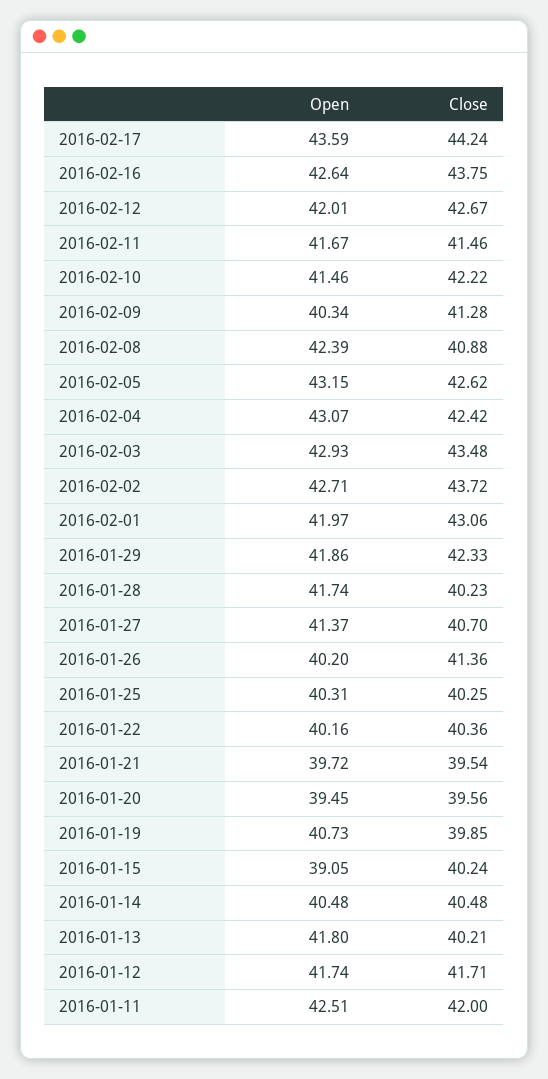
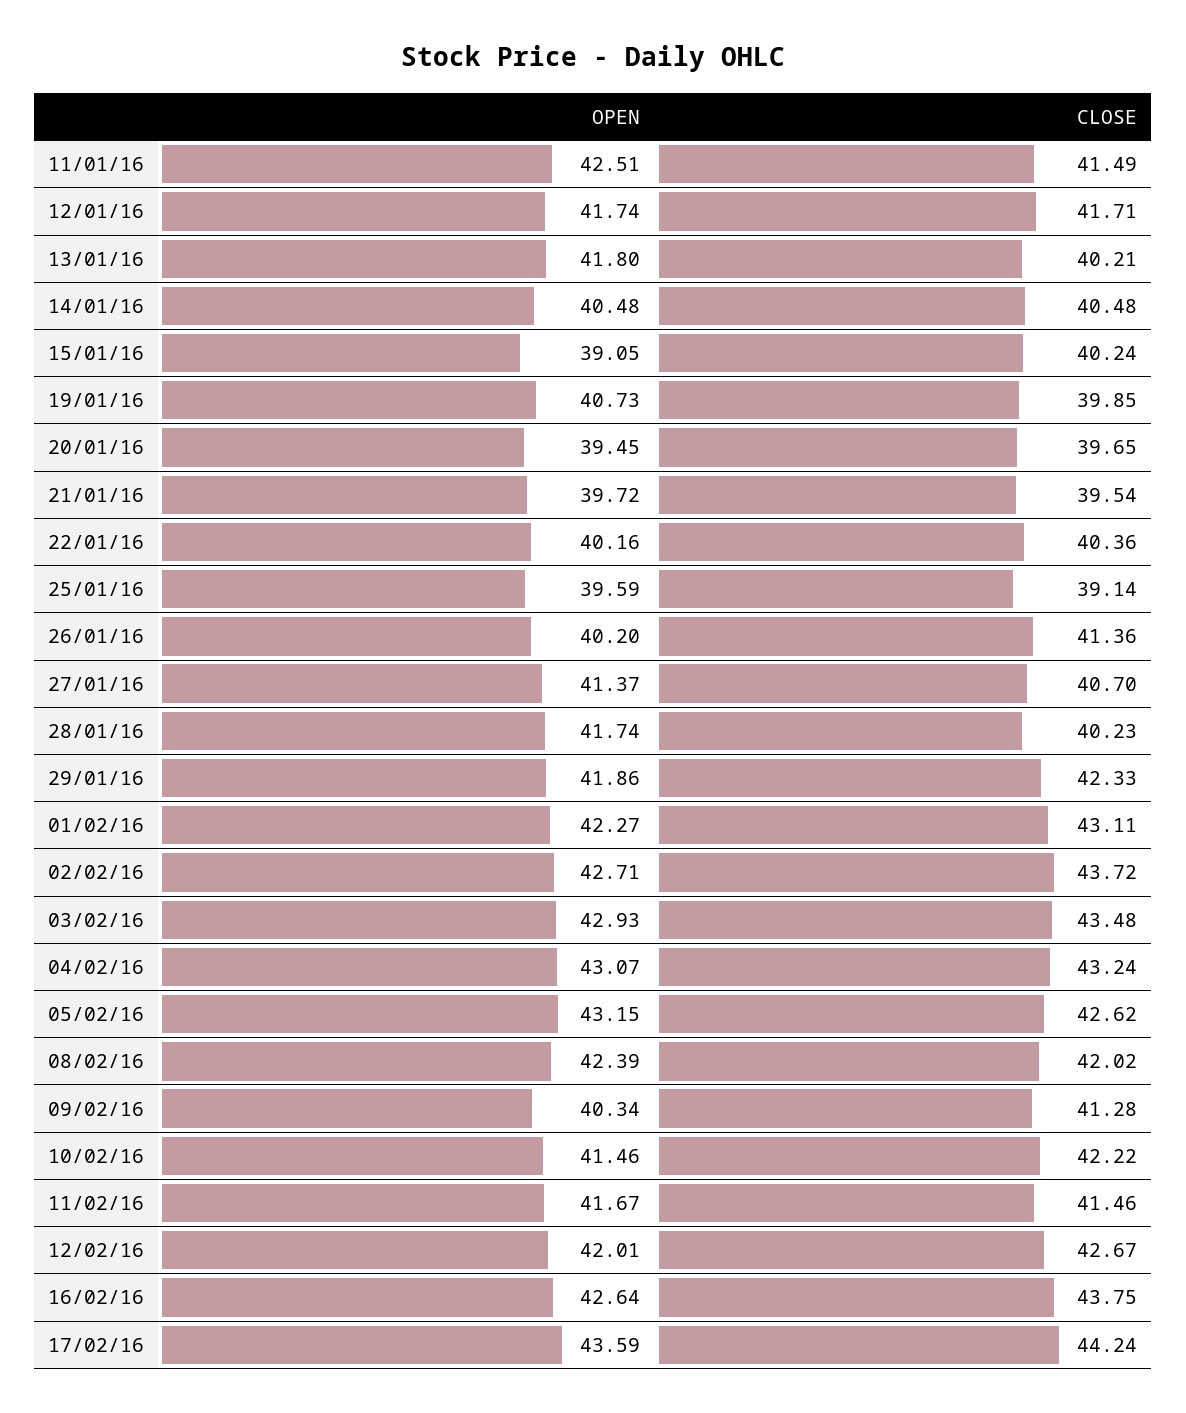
Close, 2016-02-08: 40.88 -> 42.02
Close, 2016-02-04: 42.42 -> 43.24
Open, 2016-02-01: 41.97 -> 42.27
Close, 2016-02-01: 43.06 -> 43.11
Open, 2016-01-25: 40.31 -> 39.59
Close, 2016-01-25: 40.25 -> 39.14
Close, 2016-01-20: 39.56 -> 39.65
Close, 2016-01-11: 42 -> 41.49

